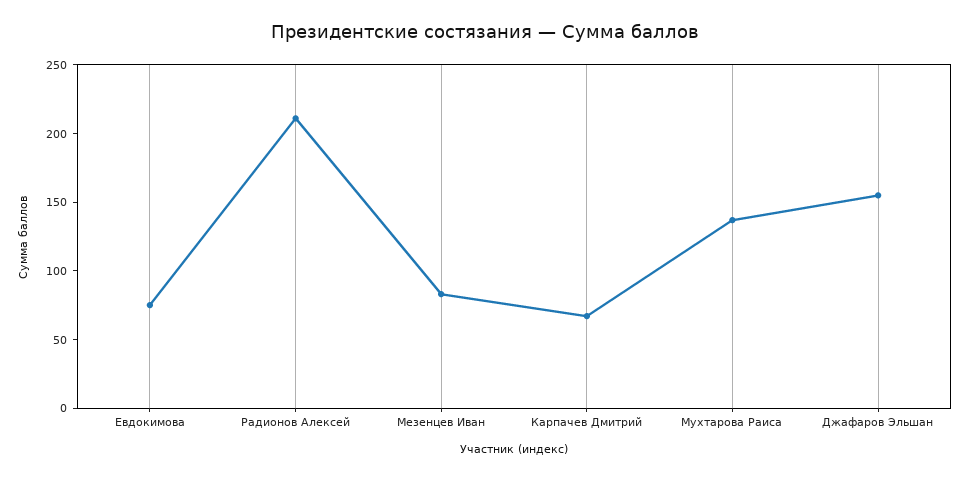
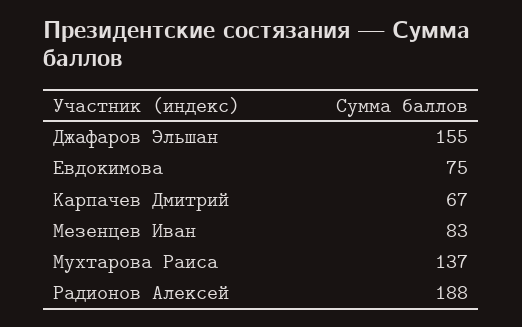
Радионов Алексей: 210 -> 188

